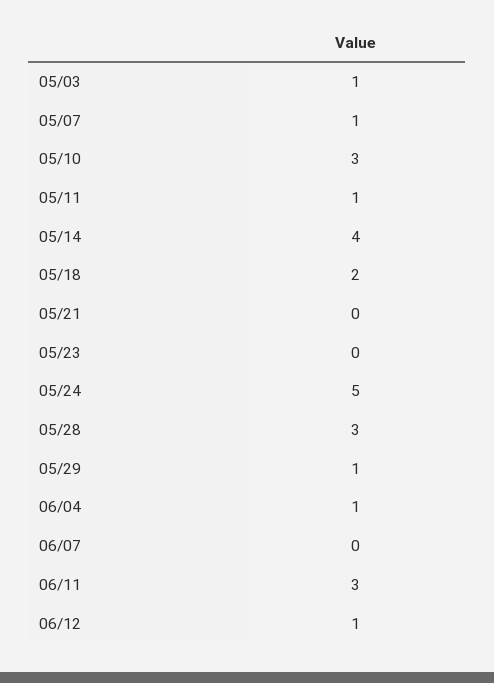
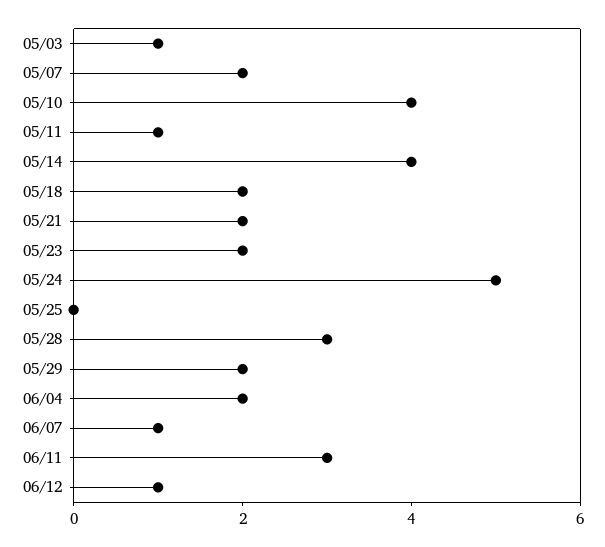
05/07: 1 -> 2
05/10: 3 -> 4
05/21: 0 -> 2
05/23: 0 -> 2
05/29: 1 -> 2
06/04: 1 -> 2
06/07: 0 -> 1
05/25: none -> 0

